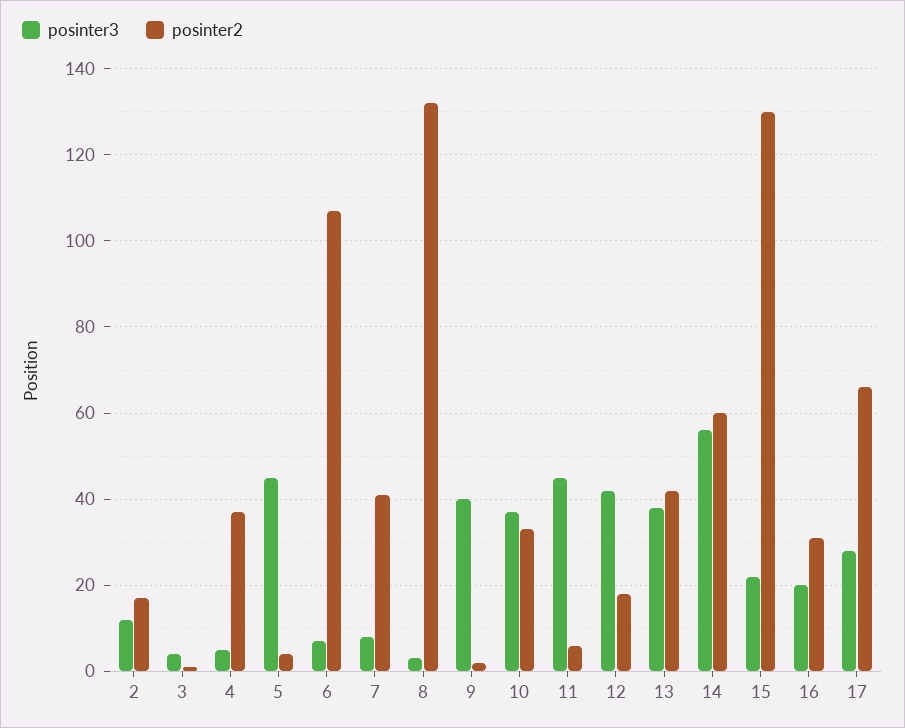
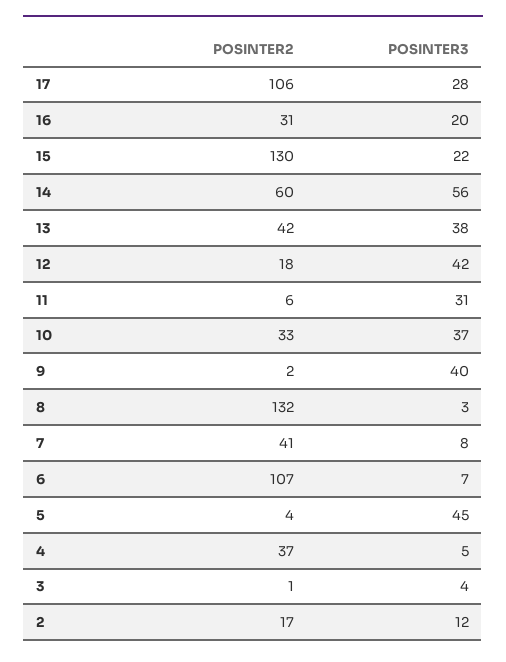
posinter3, 11: 45 -> 31
posinter2, 17: 65 -> 106

